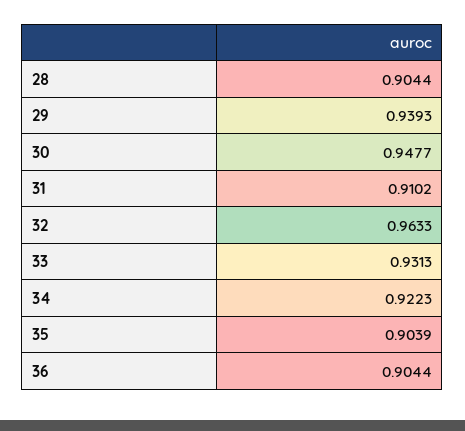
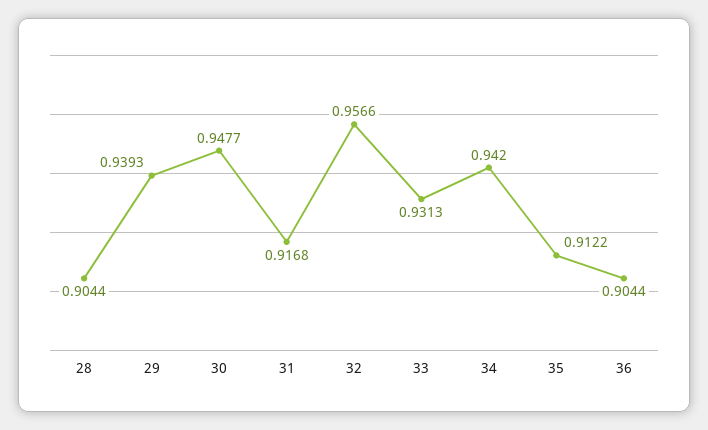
31: 0.9102 -> 0.9168
32: 0.9633 -> 0.9566
34: 0.9223 -> 0.942
35: 0.9039 -> 0.9122

